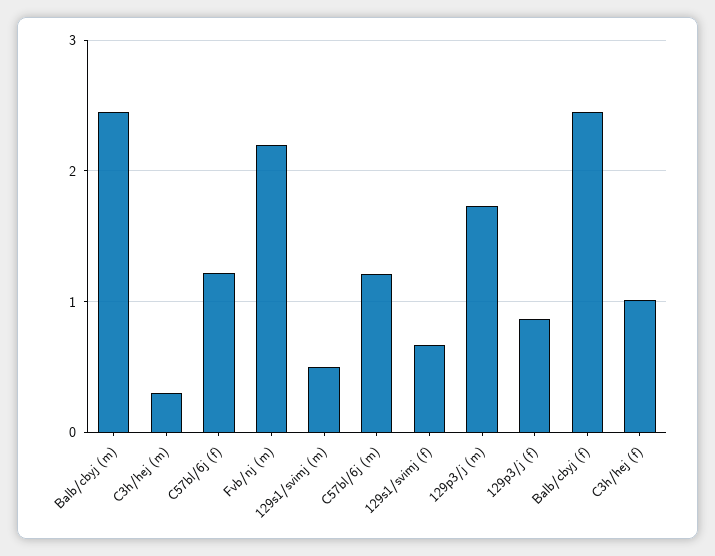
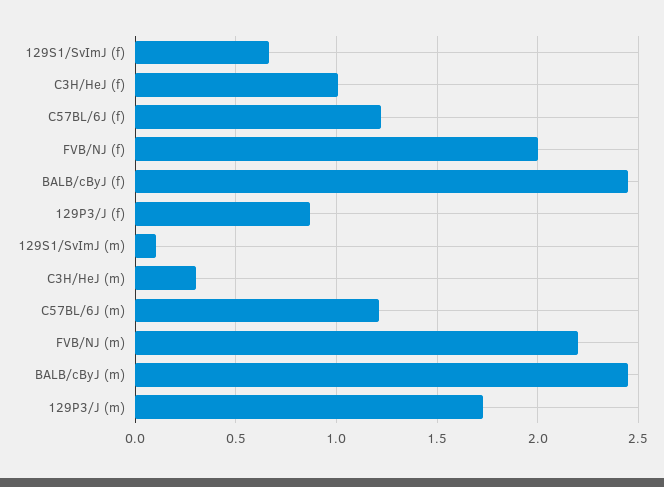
129s1/svimj (m): 0.5 -> 0.1
FVB/NJ (f): none -> 2

